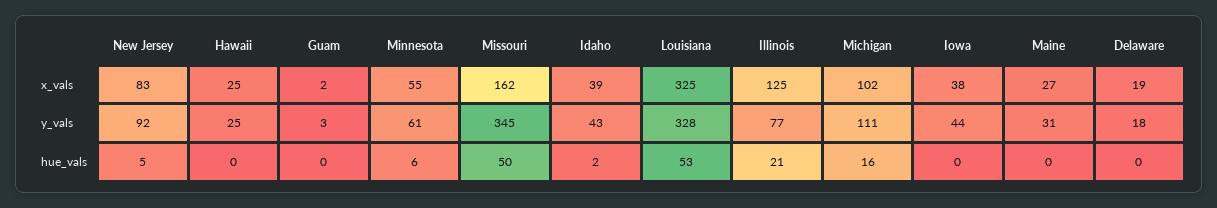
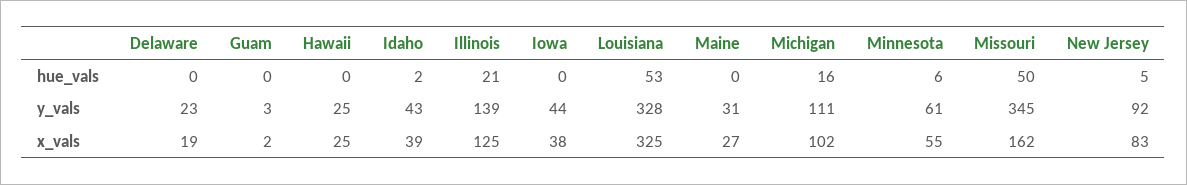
Illinois, y_vals: 77 -> 139
Delaware, y_vals: 18 -> 23

